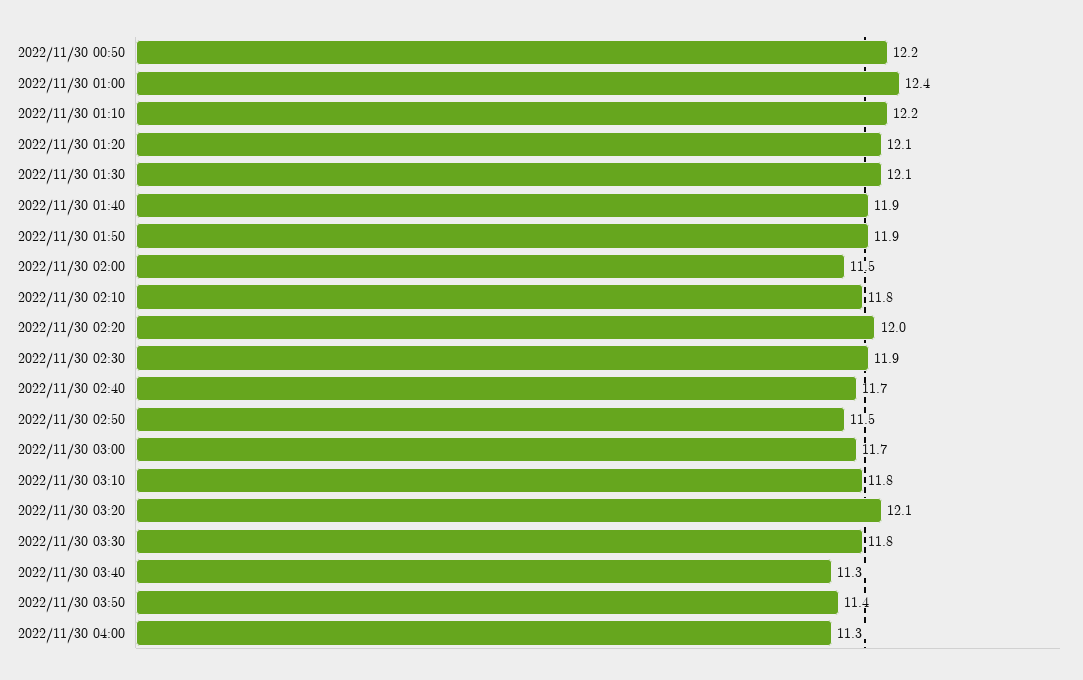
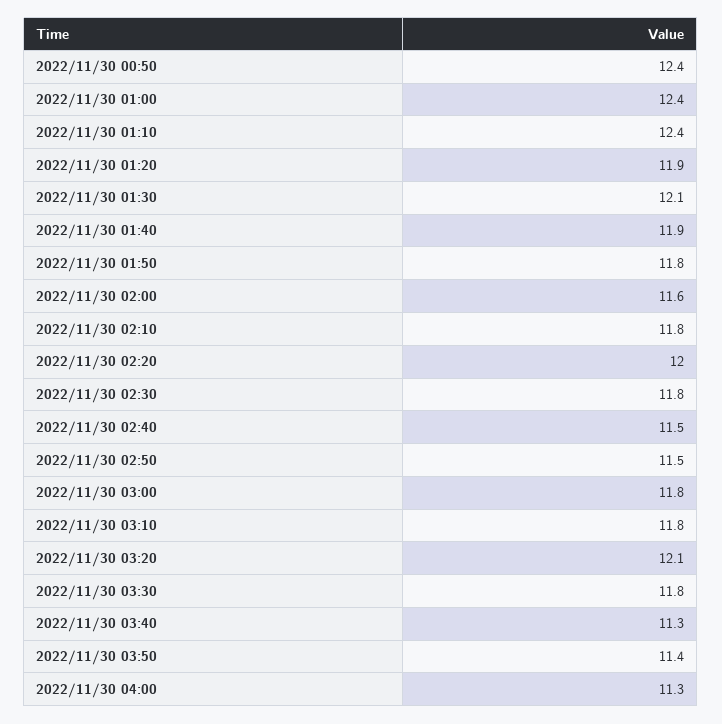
2022/11/30 00:50: 12.2 -> 12.4
2022/11/30 01:10: 12.2 -> 12.4
2022/11/30 01:20: 12.1 -> 11.9
2022/11/30 01:50: 11.9 -> 11.8
2022/11/30 02:00: 11.5 -> 11.6
2022/11/30 02:30: 11.9 -> 11.8
2022/11/30 02:40: 11.7 -> 11.5
2022/11/30 03:00: 11.7 -> 11.8

